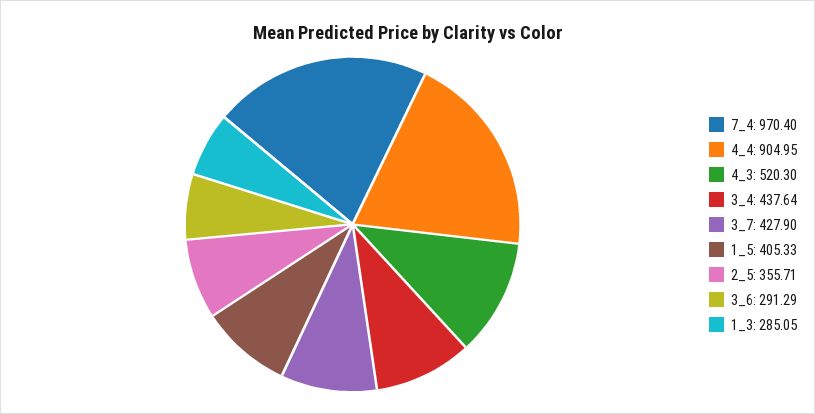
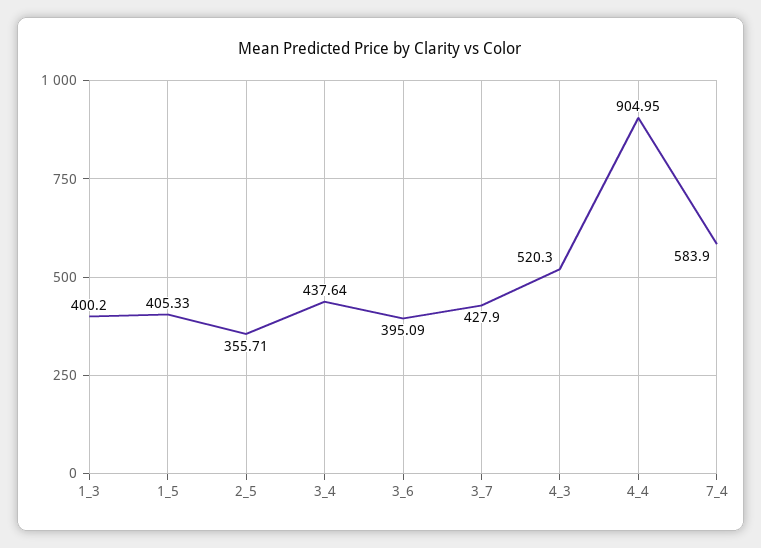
7_4: 970.4 -> 583.9
3_6: 291.29 -> 395.09
1_3: 285.05 -> 400.2

